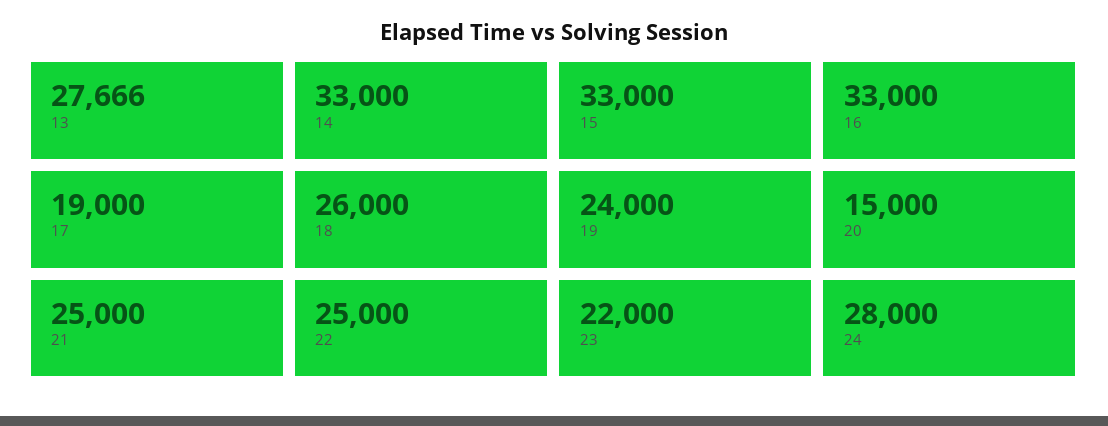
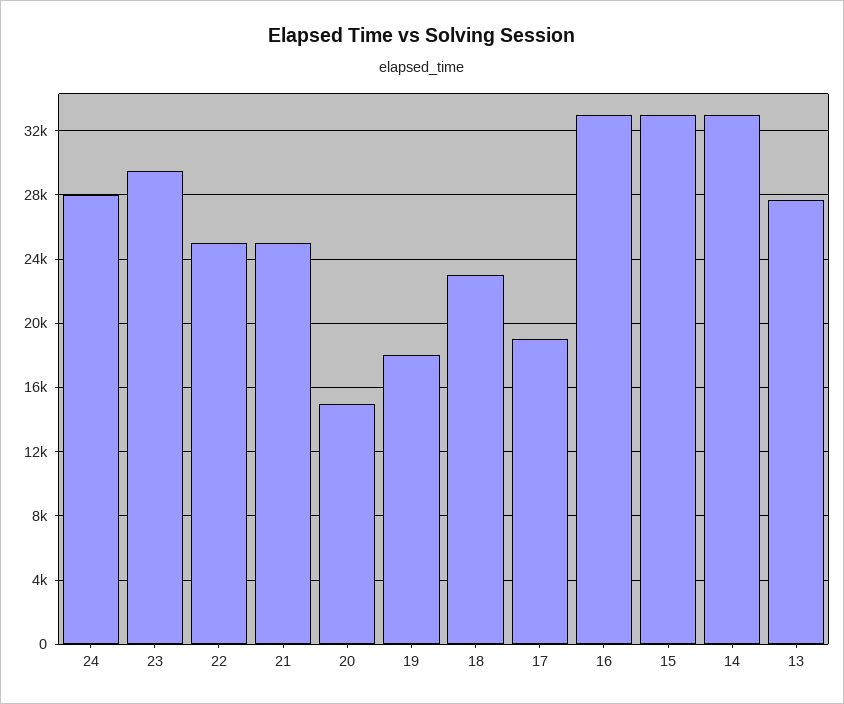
18: 26000 -> 23000
19: 24000 -> 18000
23: 22000 -> 29500

